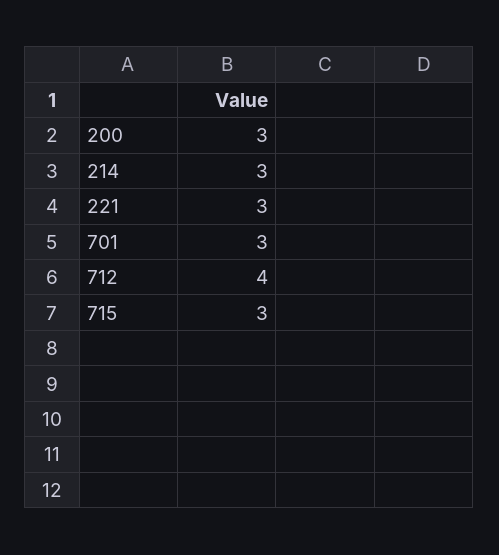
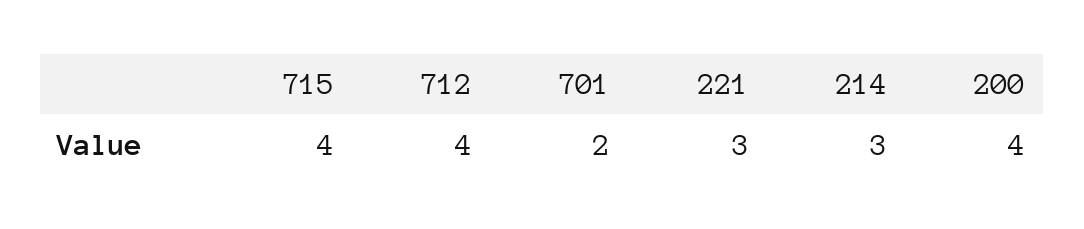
200: 3 -> 4
701: 3 -> 2
715: 3 -> 4

